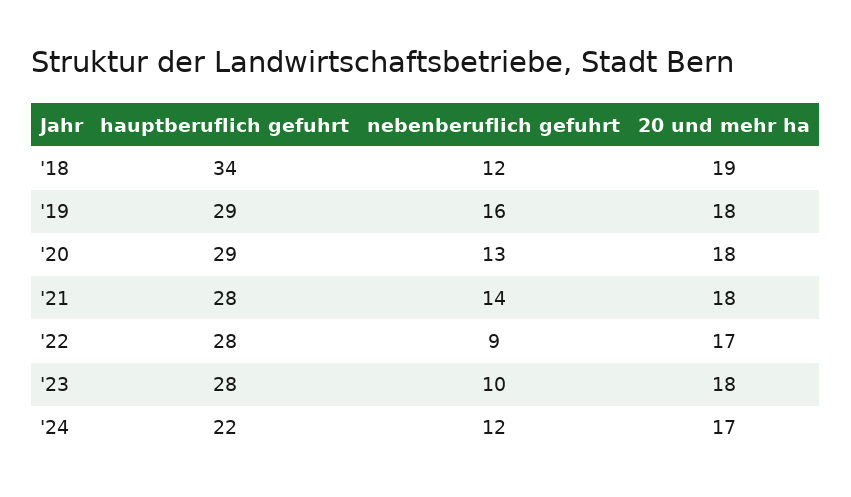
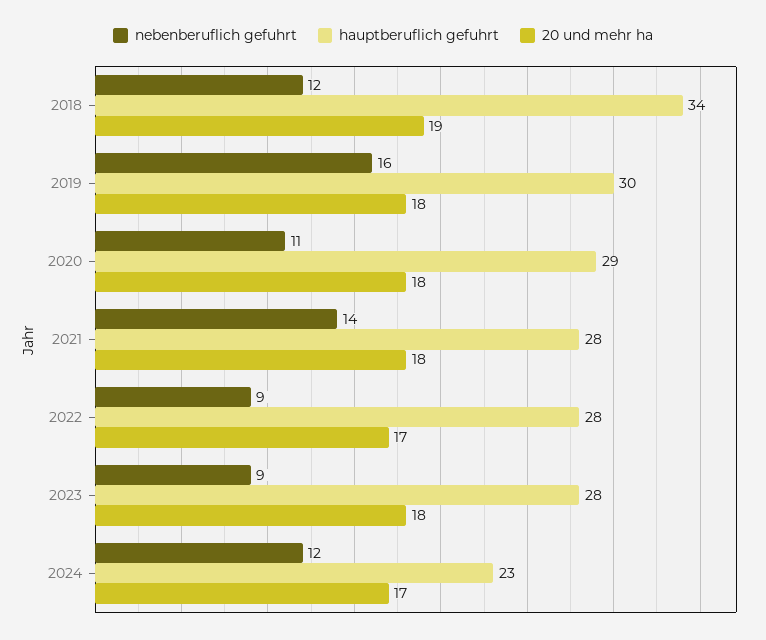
hauptberuflich gefuhrt, '19: 29 -> 30
nebenberuflich gefuhrt, '20: 13 -> 11
nebenberuflich gefuhrt, '23: 10 -> 9
hauptberuflich gefuhrt, '24: 22 -> 23

